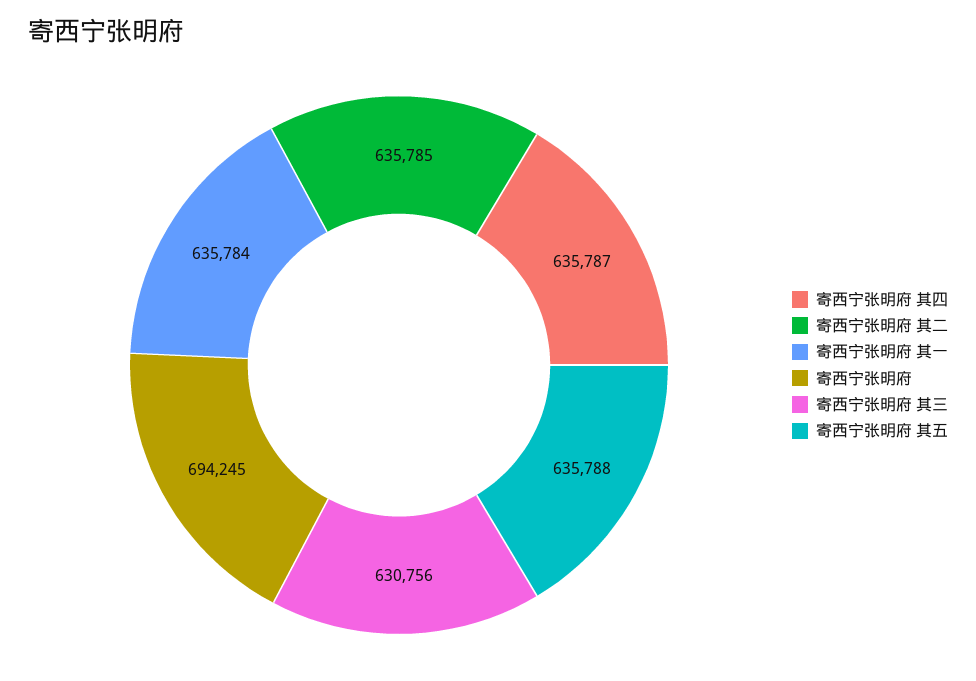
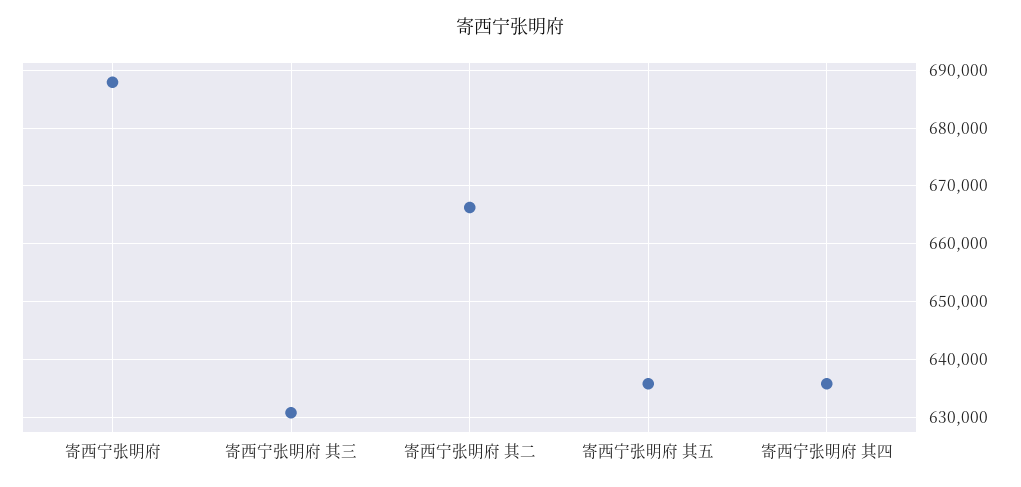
寄西宁张明府 其二: 635785 -> 666000
寄西宁张明府 其一: 635784 -> none
寄西宁张明府: 694245 -> 688000

